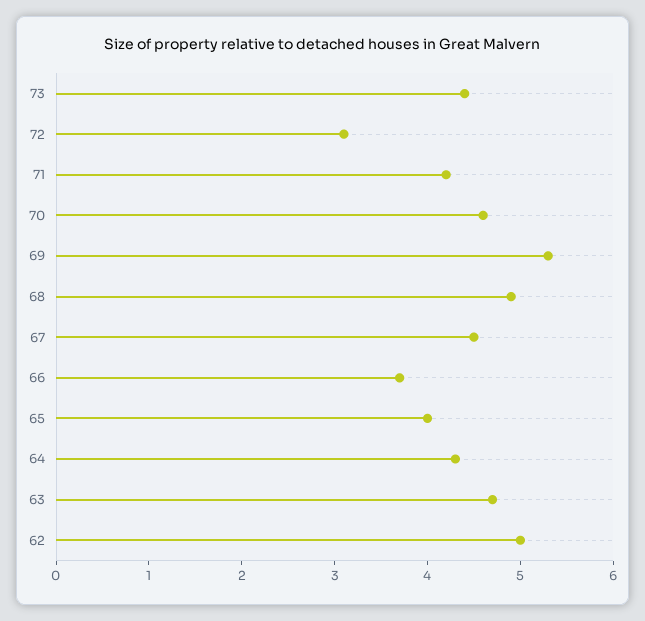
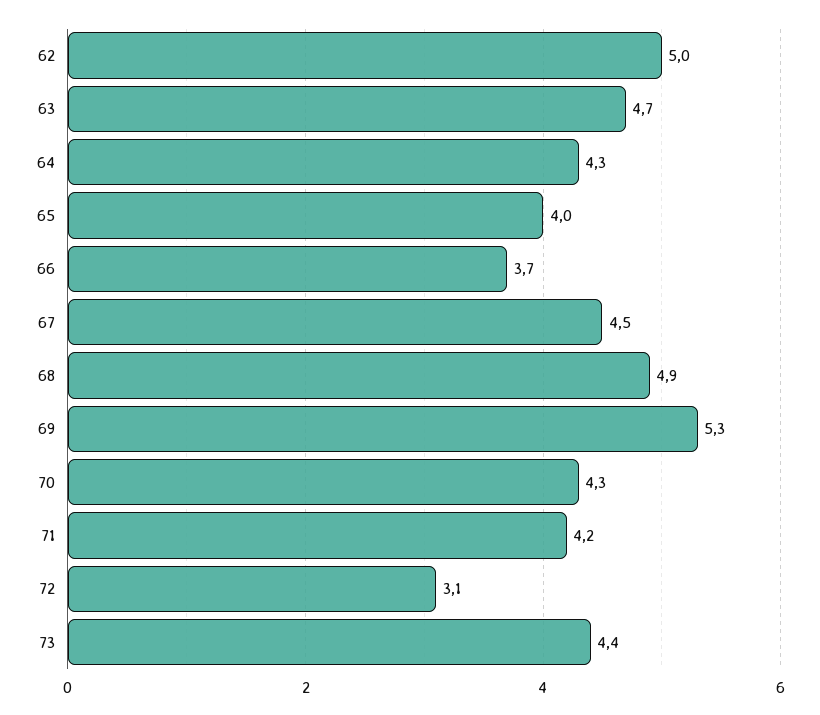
70: 4.6 -> 4.3

